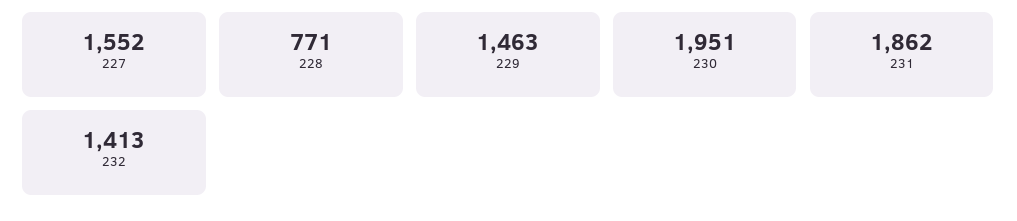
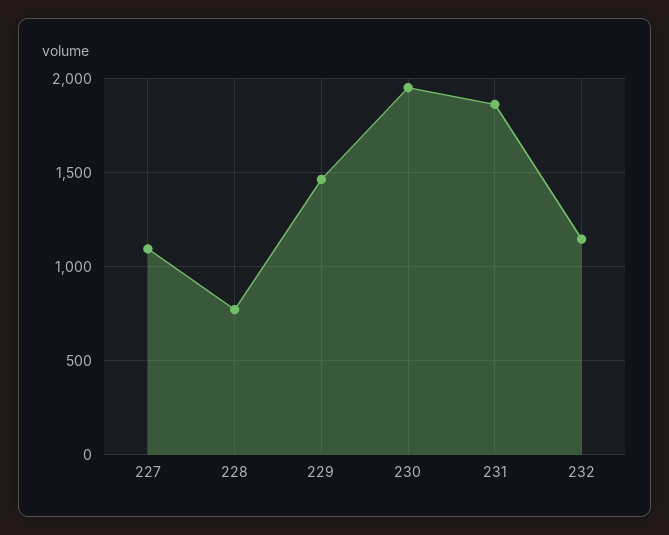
227: 1552 -> 1100
232: 1413 -> 1150

